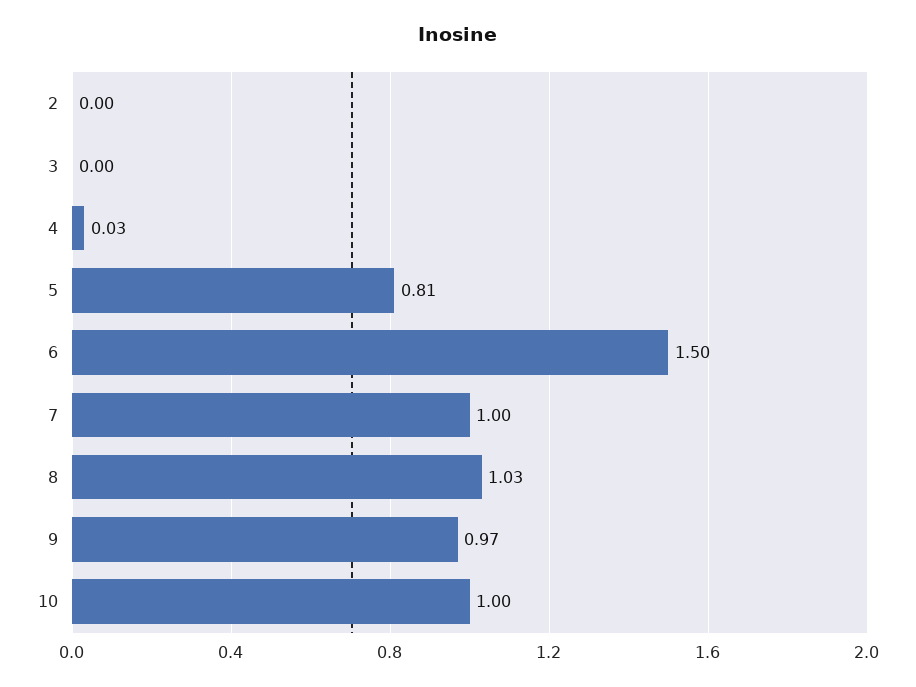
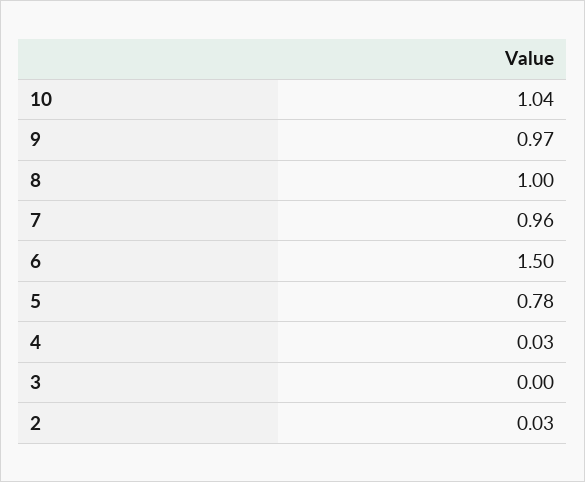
2: 0 -> 0.03
5: 0.81 -> 0.78
7: 1 -> 0.96
8: 1.03 -> 1
10: 1 -> 1.04

